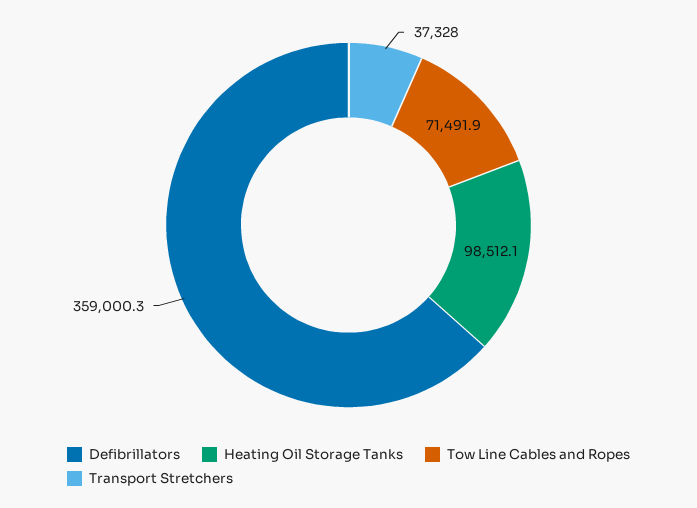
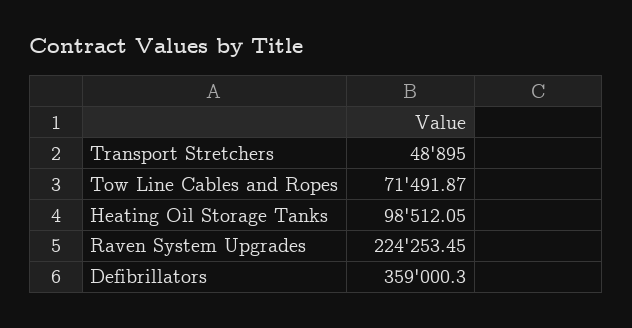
Transport Stretchers: 37328 -> 48895
Raven System Upgrades: none -> 224253.45

